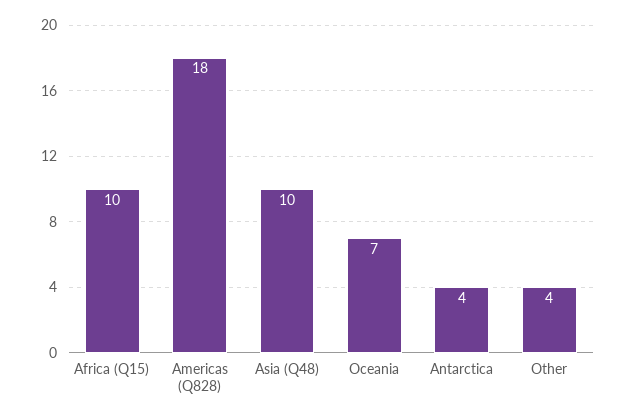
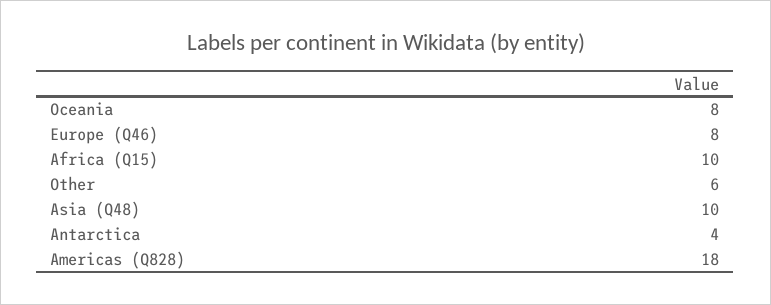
Oceania: 7 -> 8
Other: 4 -> 6
Europe (Q46): none -> 8

